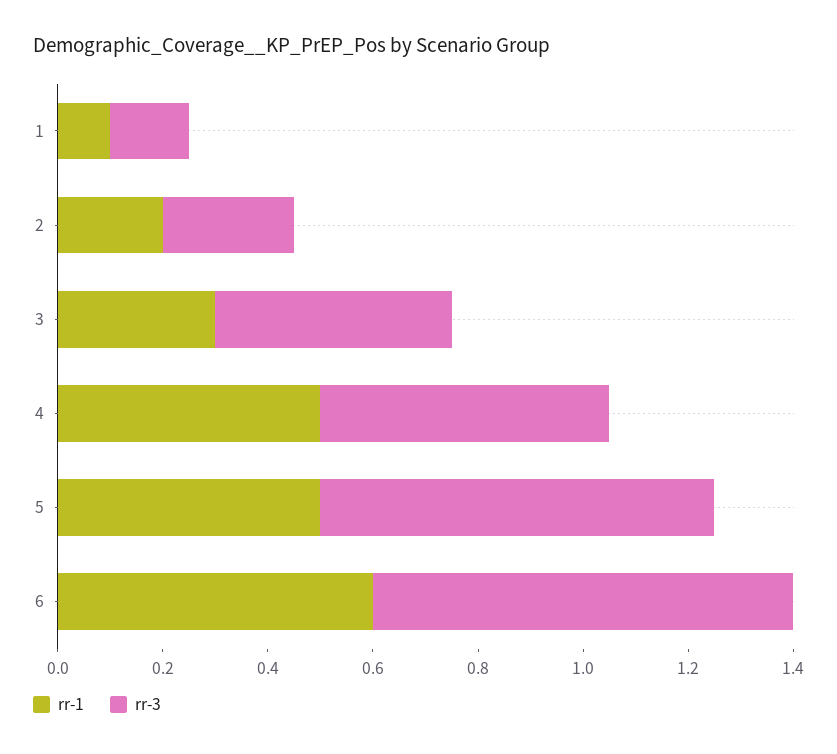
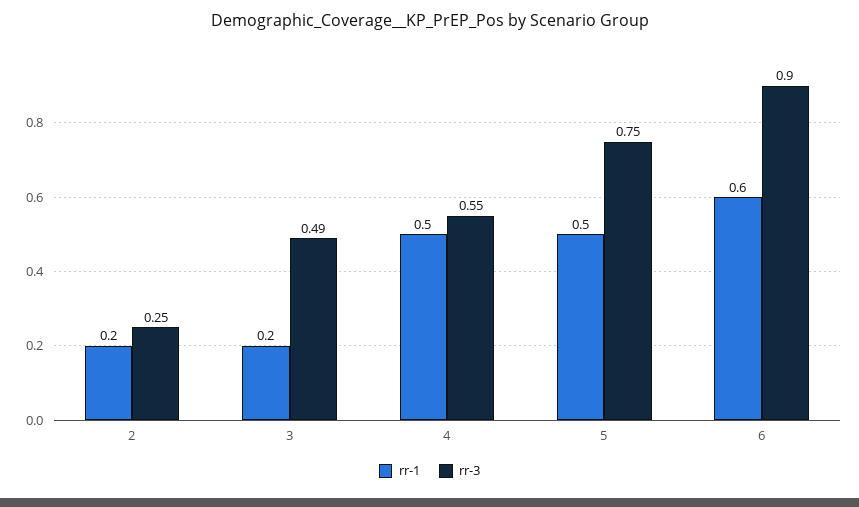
rr-1, 1: 0.1 -> none
rr-3, 1: 0.15 -> none
rr-1, 3: 0.3 -> 0.2
rr-3, 3: 0.45 -> 0.49
rr-3, 6: 0.8 -> 0.9

